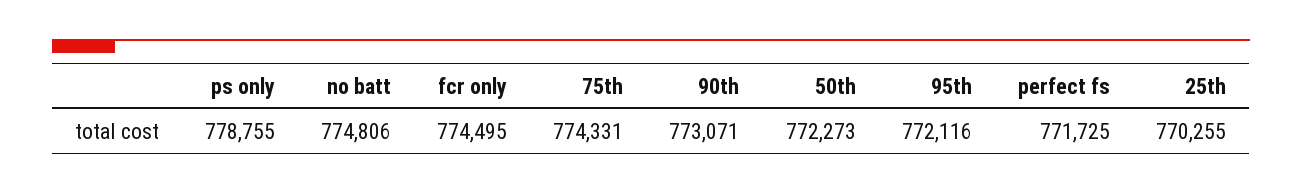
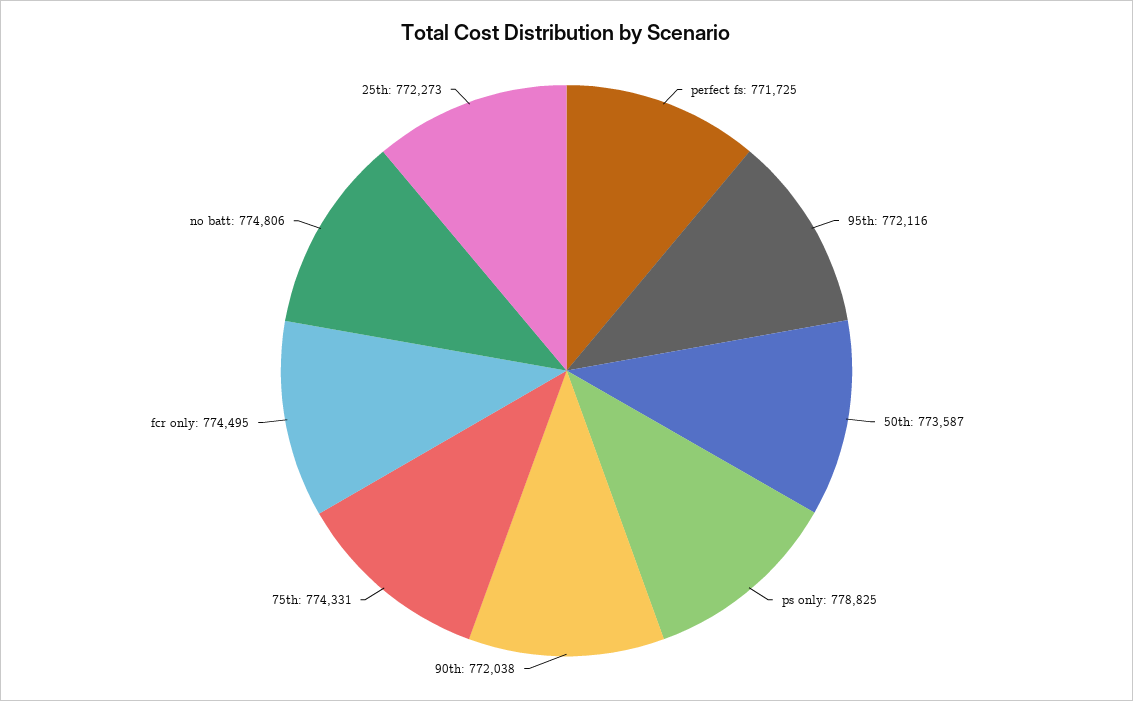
ps only: 778755 -> 778825
90th: 773071 -> 772038
50th: 772273 -> 773587
25th: 770255 -> 772273

